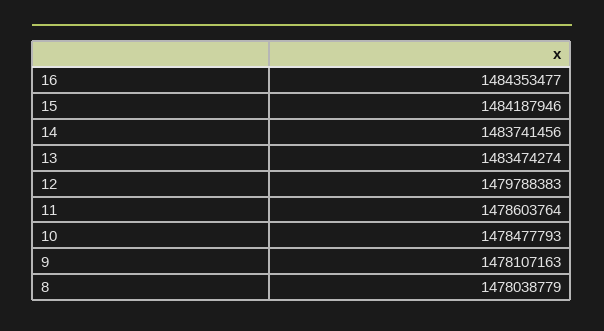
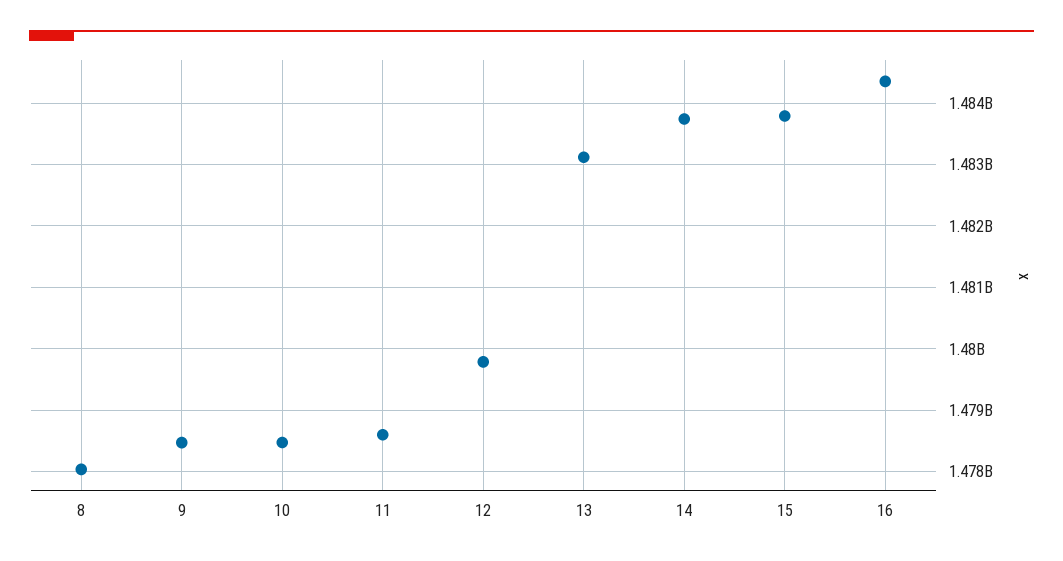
15: 1484187946 -> 1483800000
13: 1483474274 -> 1483100000
9: 1478107163 -> 1478500000

